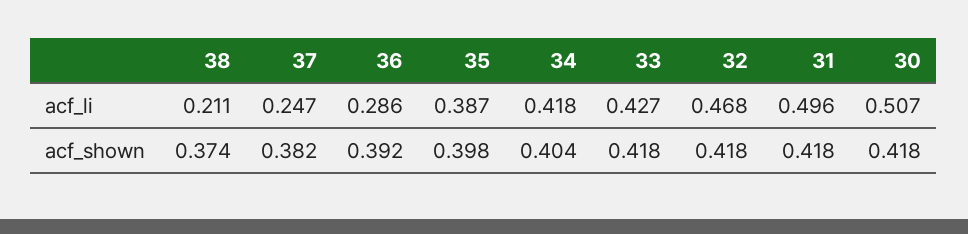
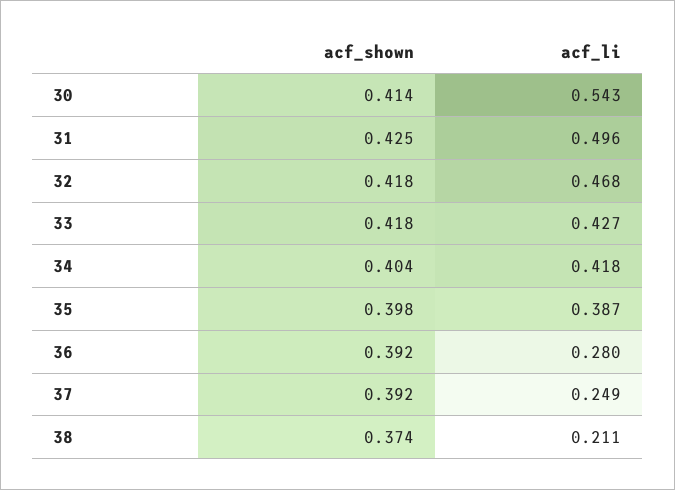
37, acf_li: 0.247 -> 0.249
36, acf_li: 0.286 -> 0.28
30, acf_li: 0.507 -> 0.543
37, acf_shown: 0.382 -> 0.392
31, acf_shown: 0.418 -> 0.425
30, acf_shown: 0.418 -> 0.414

